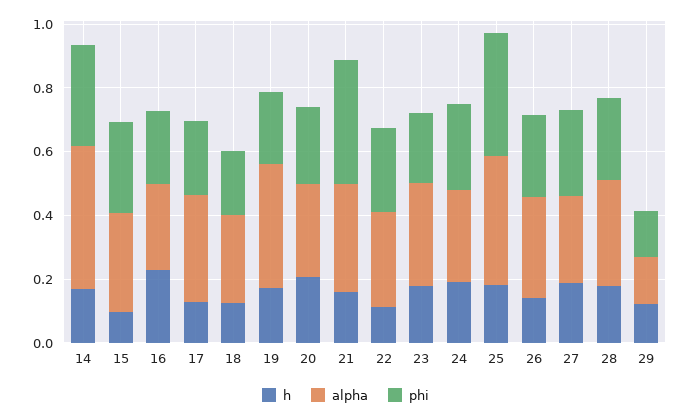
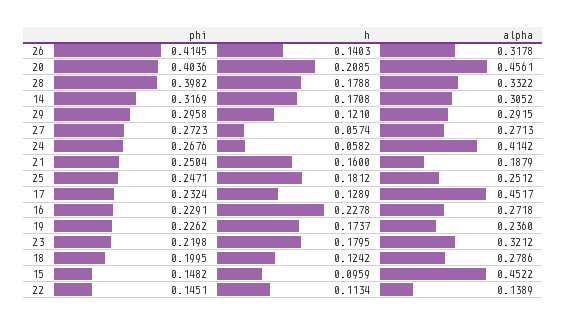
alpha, 14: 0.45 -> 0.3052
alpha, 15: 0.3 -> 0.4522
phi, 15: 0.3 -> 0.1482
alpha, 17: 0.35 -> 0.4517
alpha, 19: 0.4 -> 0.236
alpha, 20: 0.3 -> 0.4561
phi, 20: 0.25 -> 0.4036
alpha, 21: 0.35 -> 0.1879
phi, 21: 0.4 -> 0.2504
alpha, 22: 0.3 -> 0.1389
phi, 22: 0.25 -> 0.1451
h, 24: 0.2 -> 0.0582
alpha, 24: 0.3 -> 0.4142
alpha, 25: 0.4 -> 0.2512
phi, 25: 0.4 -> 0.2471
phi, 26: 0.25 -> 0.4145
h, 27: 0.2 -> 0.0574
phi, 28: 0.25 -> 0.3982
alpha, 29: 0.15 -> 0.2915
phi, 29: 0.15 -> 0.2958

